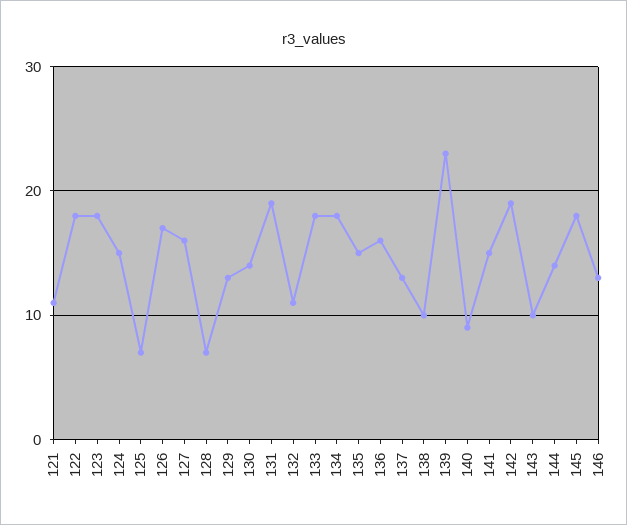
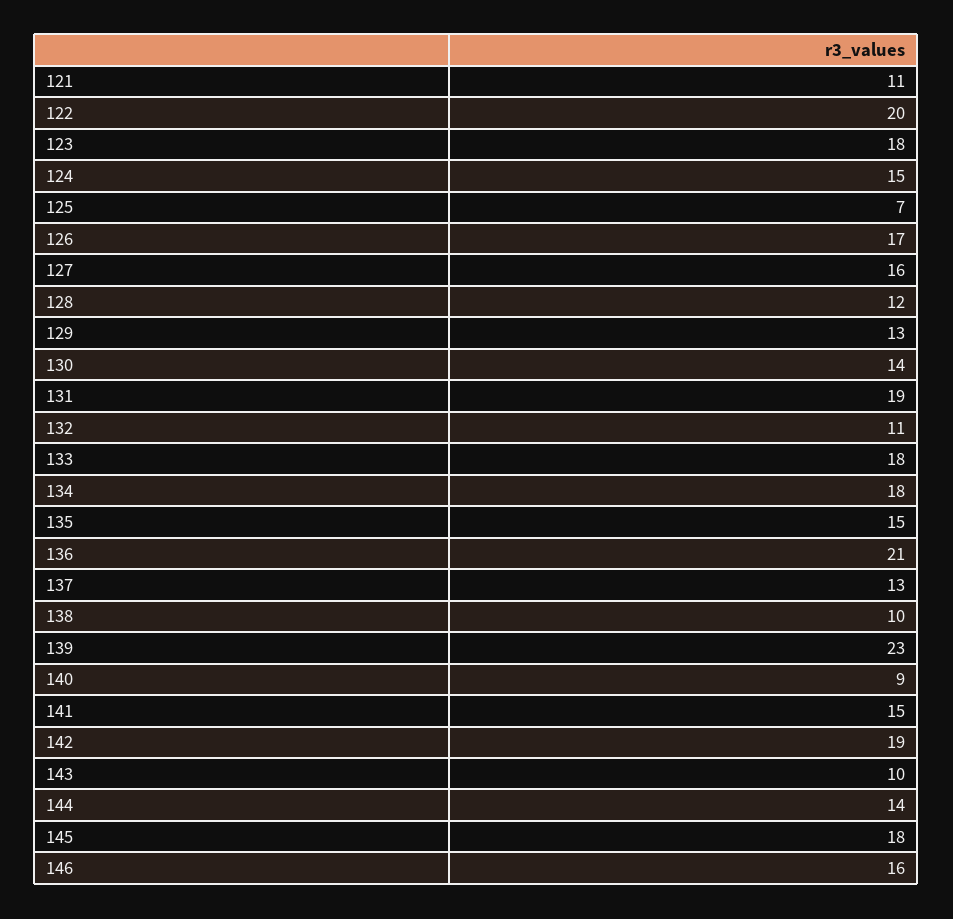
122: 18 -> 20
128: 7 -> 12
136: 16 -> 21
146: 13 -> 16

